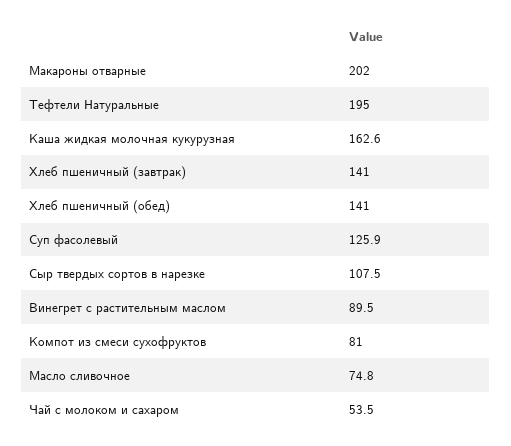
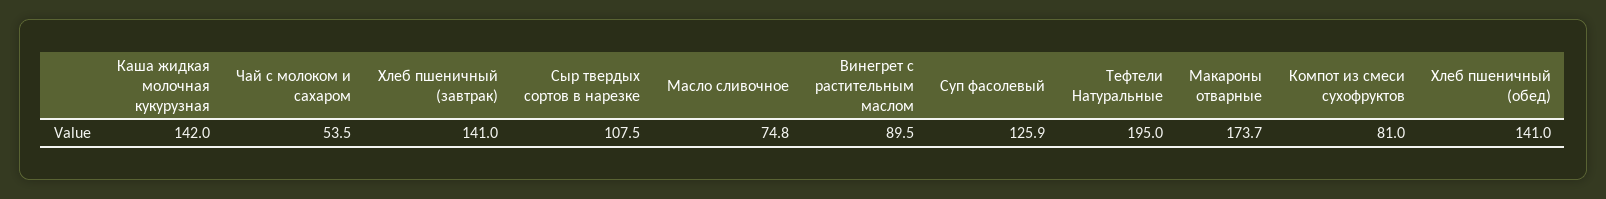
Макароны отварные: 202 -> 173.7
Каша жидкая молочная кукурузная: 162.6 -> 142

